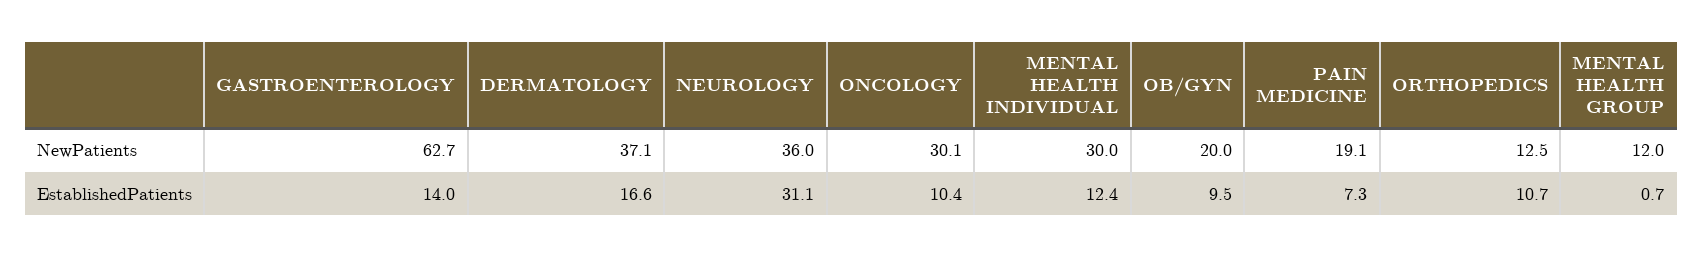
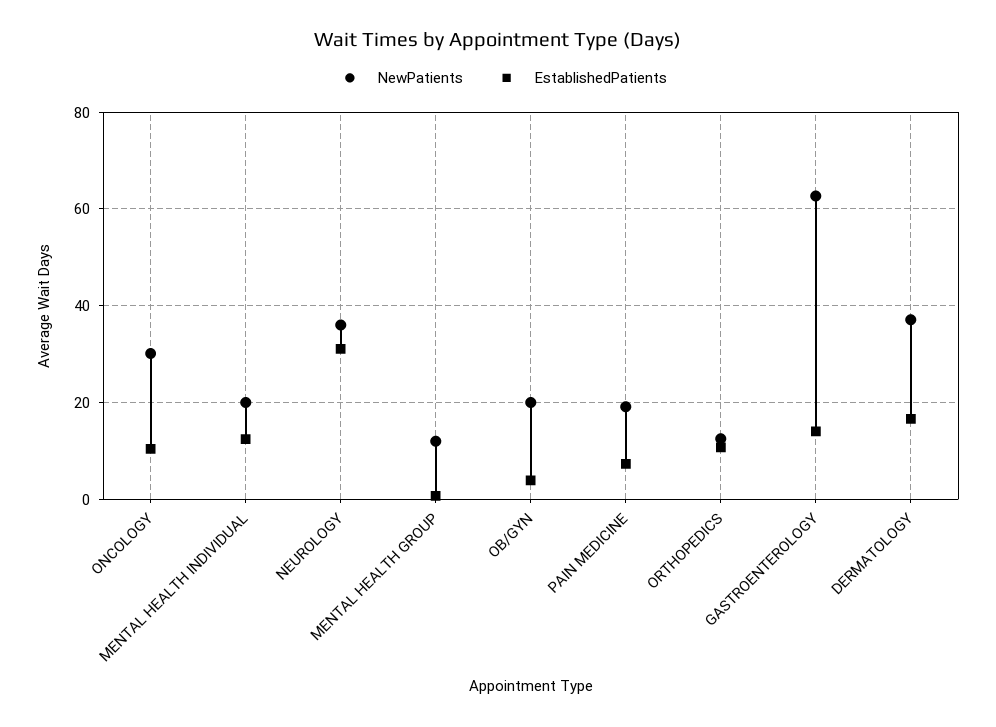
NewPatients, MENTAL HEALTH INDIVIDUAL: 30 -> 20
EstablishedPatients, OB/GYN: 9.5 -> 4

